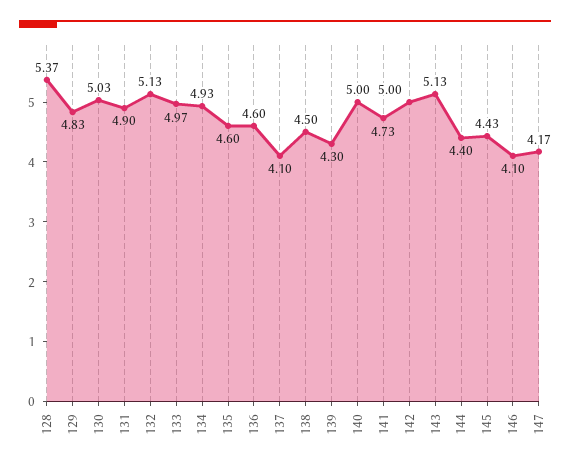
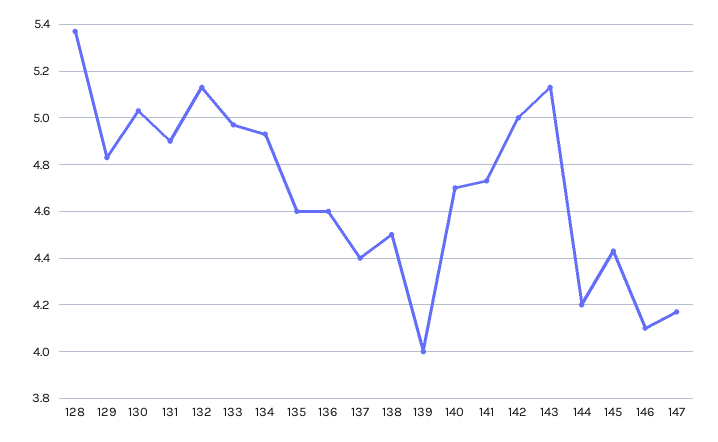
137: 4.1 -> 4.4
139: 4.3 -> 4
140: 5 -> 4.7
144: 4.4 -> 4.2

